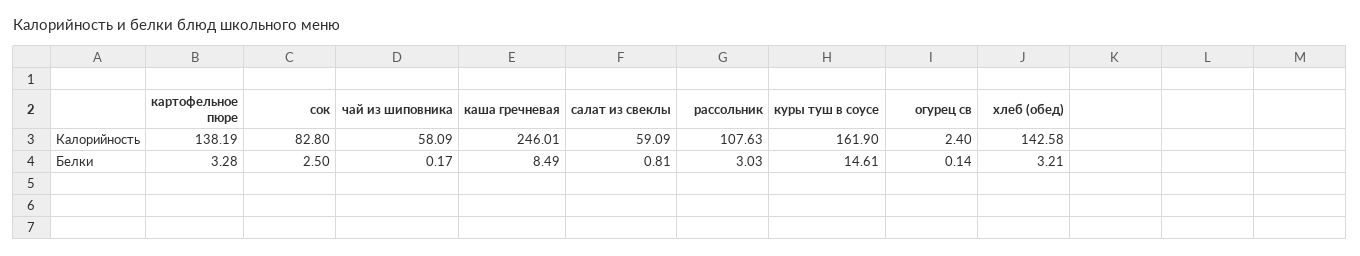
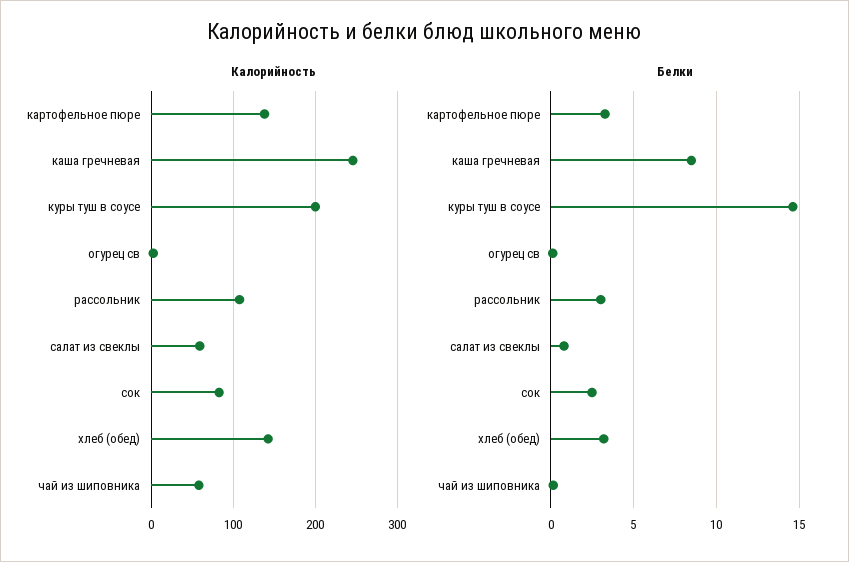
Калорийность, куры туш в соусе: 161.9 -> 200

